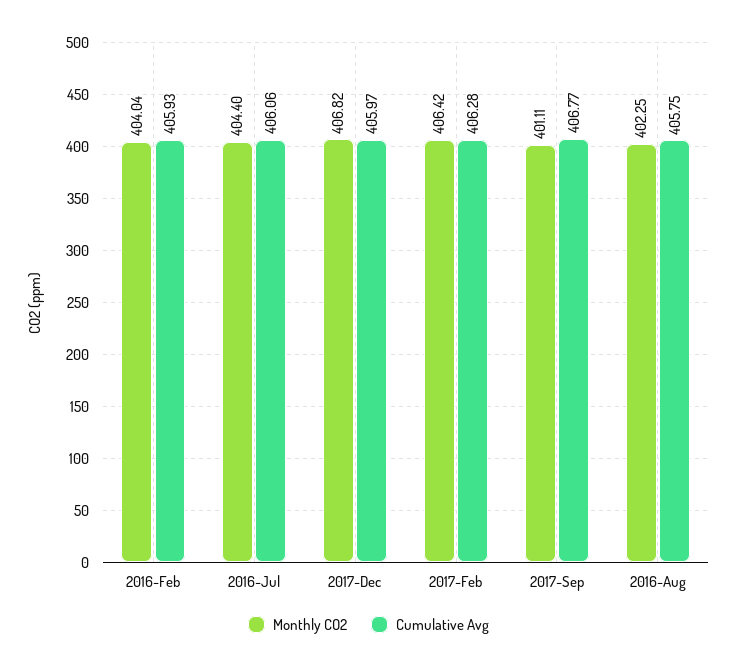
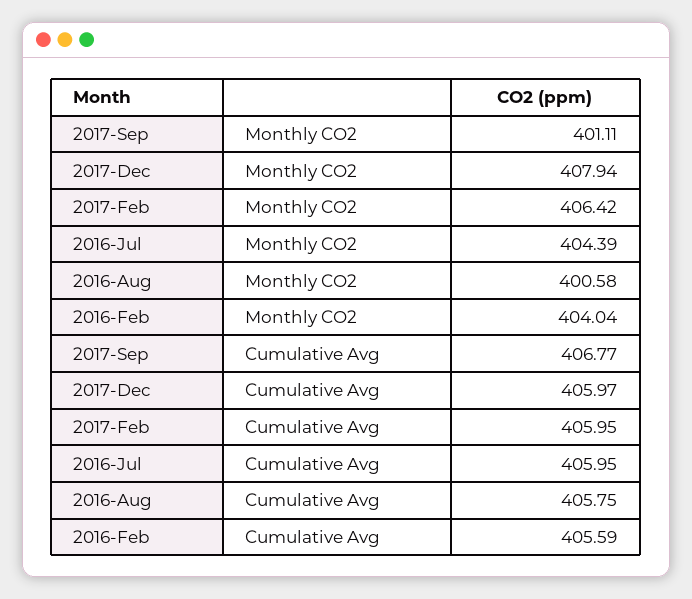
Cumulative Avg, 2016-Feb: 405.93 -> 405.59
Monthly CO2, 2016-Jul: 404.4 -> 404.39
Cumulative Avg, 2016-Jul: 406.06 -> 405.95
Monthly CO2, 2017-Dec: 406.82 -> 407.94
Cumulative Avg, 2017-Feb: 406.28 -> 405.95
Monthly CO2, 2016-Aug: 402.25 -> 400.58

